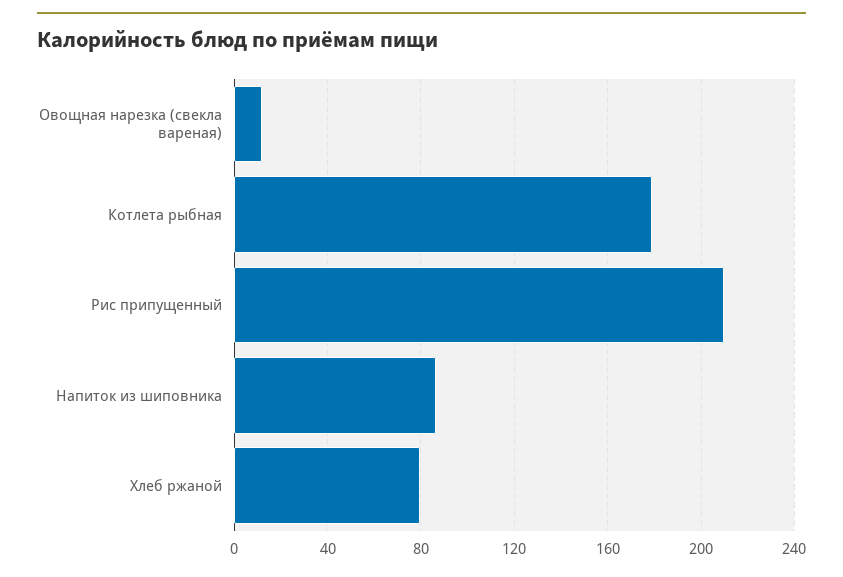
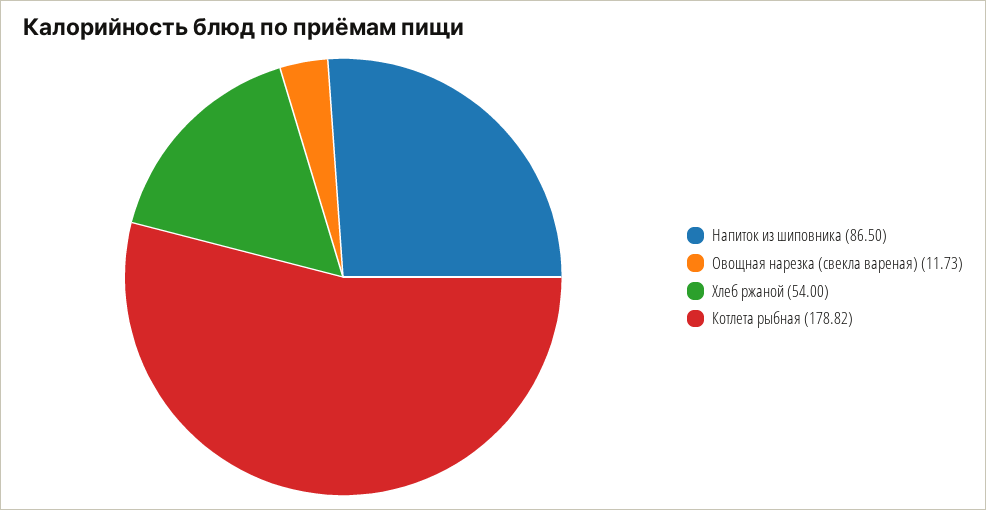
Рис припущенный: 210 -> none
Хлеб ржаной: 80 -> 54

